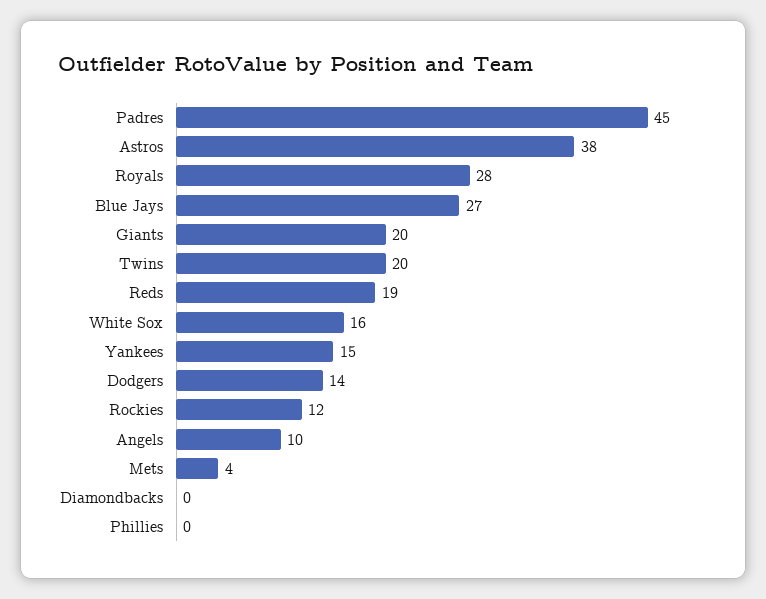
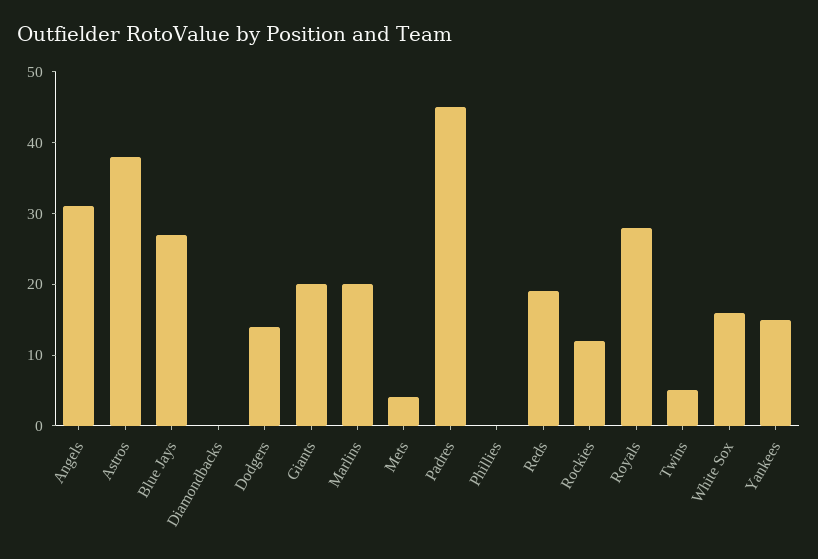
Twins: 20 -> 5
Angels: 10 -> 30
Marlins: none -> 20

